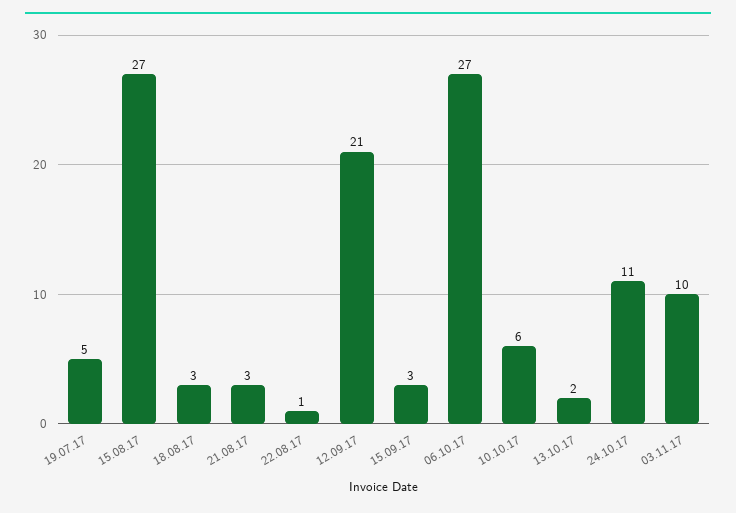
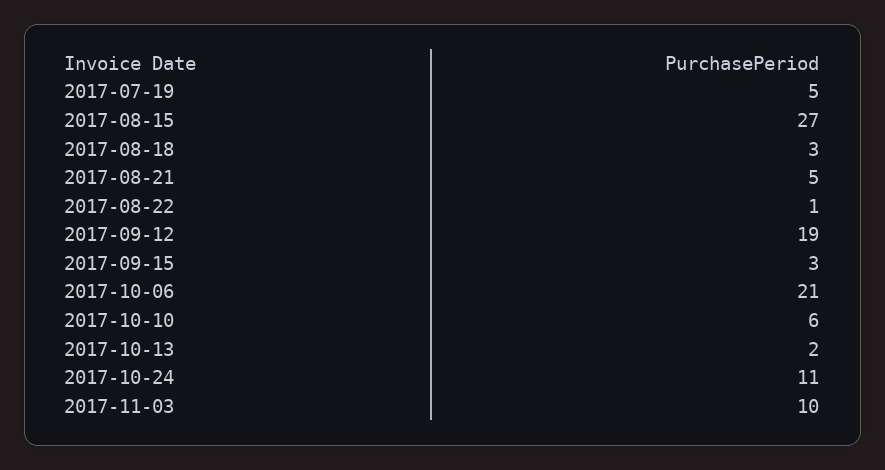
21.08.17: 3 -> 5
12.09.17: 21 -> 19
06.10.17: 27 -> 21

